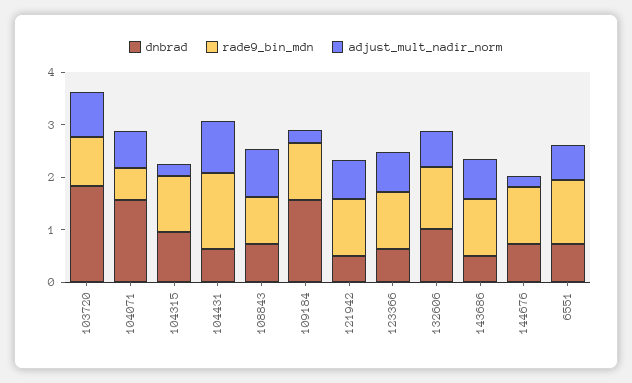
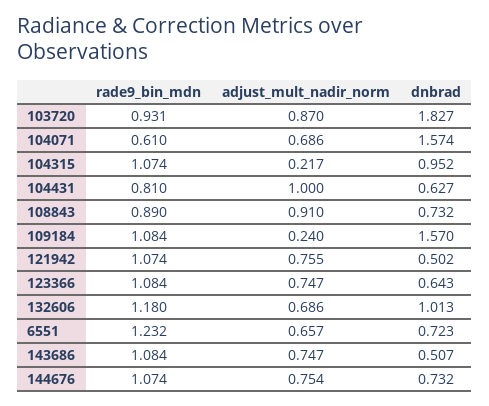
rade9_bin_mdn, 104431: 1.4 -> 0.81
adjust_mult_nadir_norm, 144676: 0.2 -> 0.754

